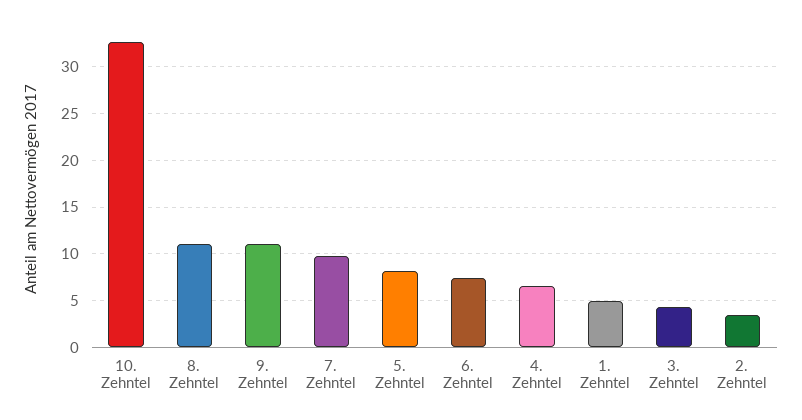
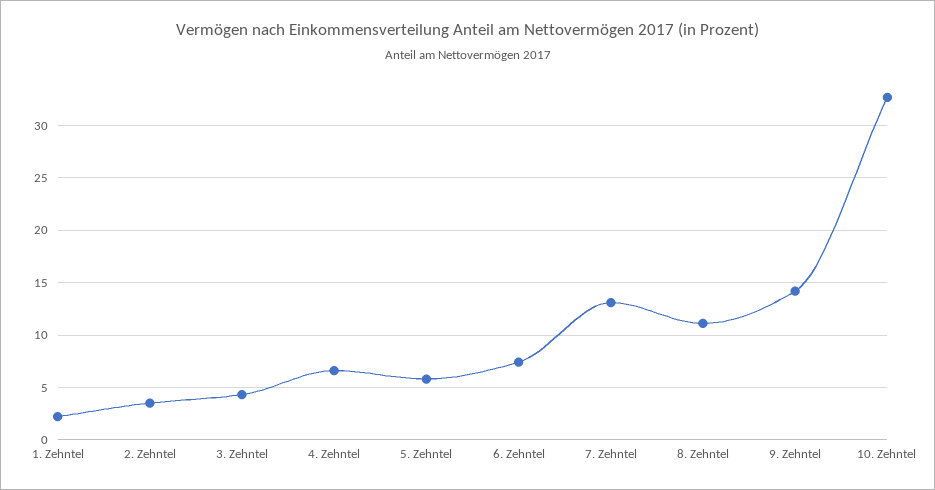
9. Zehntel: 11 -> 14
7. Zehntel: 10 -> 13
5. Zehntel: 8 -> 6
1. Zehntel: 5 -> 2

